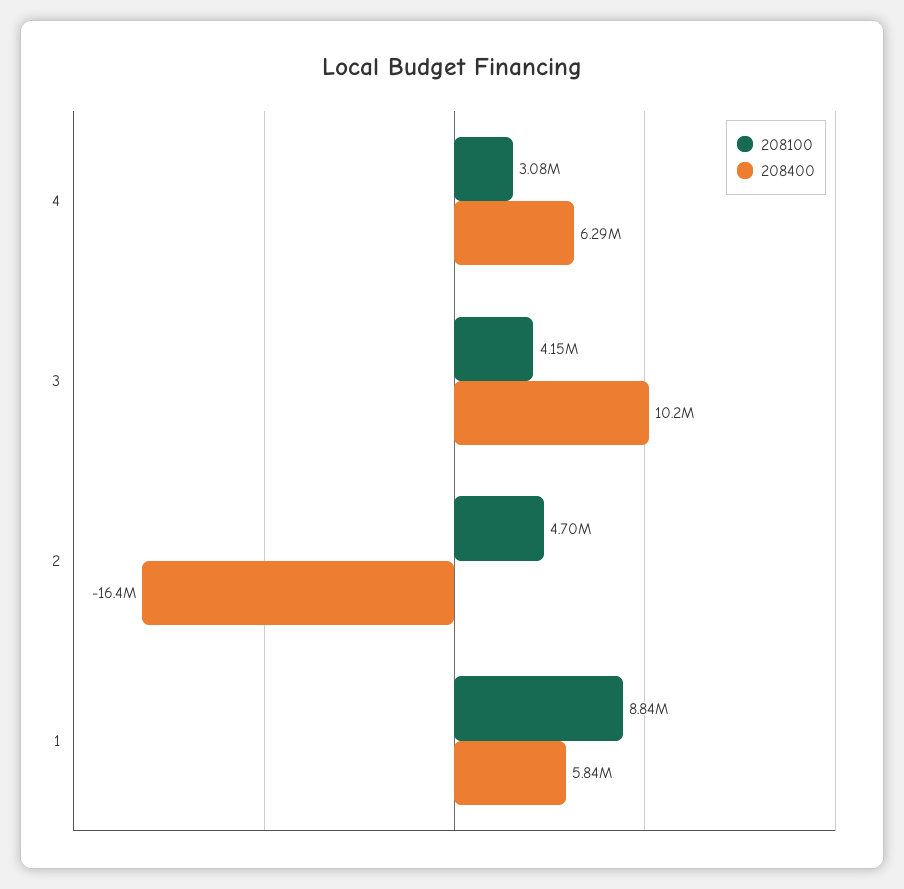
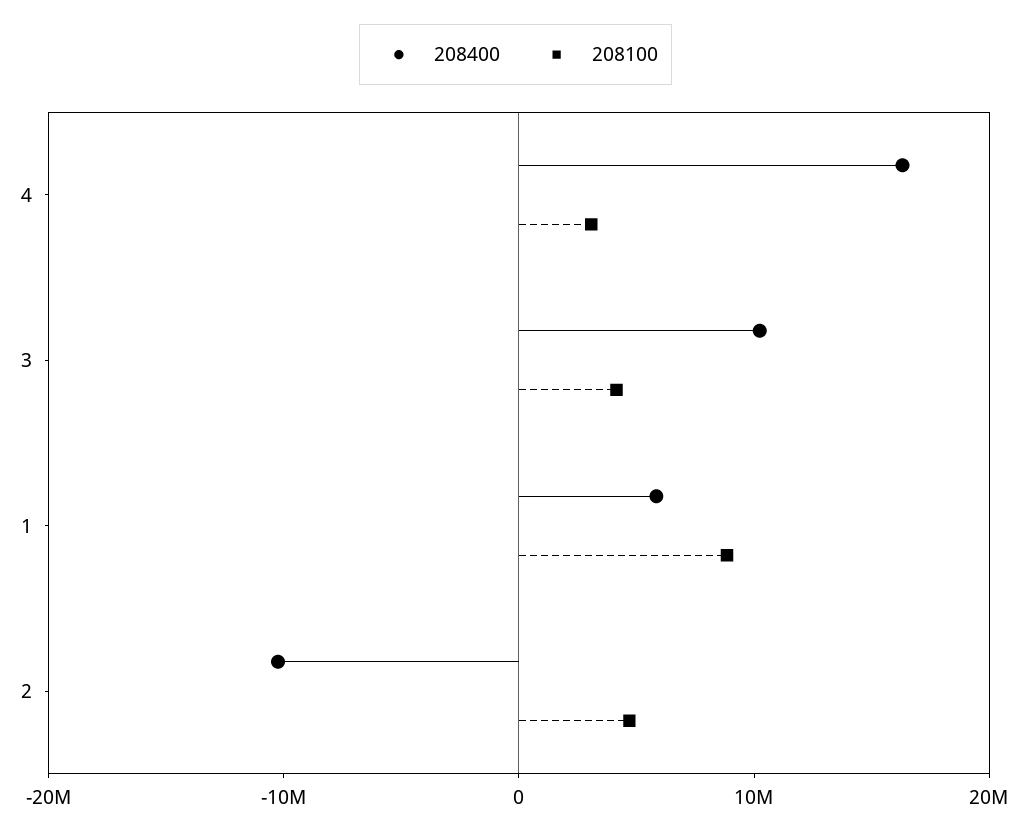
208400, 4: 6290000 -> 16000000
208400, 2: -16400000 -> -10000000

